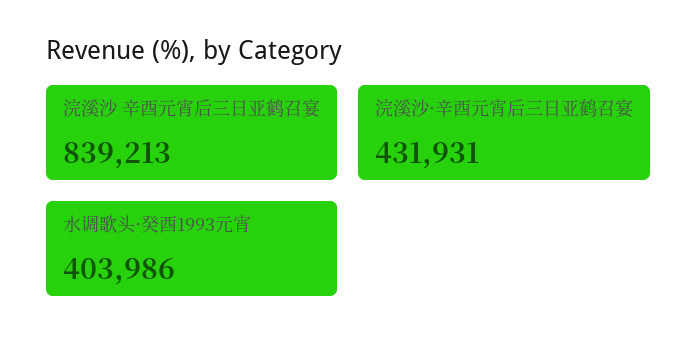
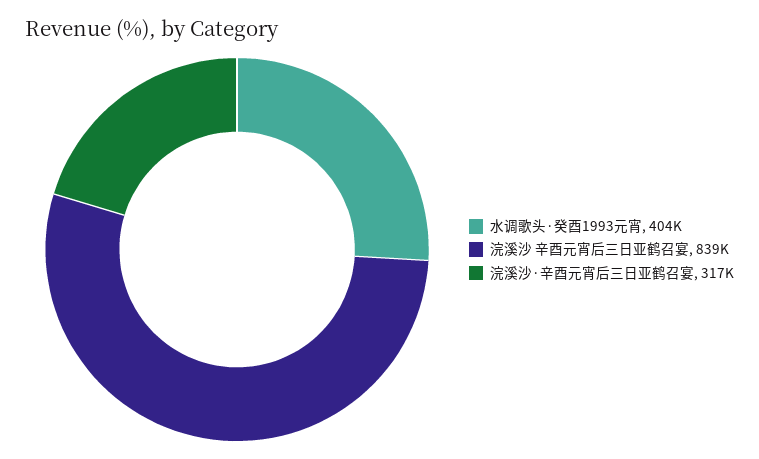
浣溪沙·辛酉元宵后三日亚鹤召宴: 431931 -> 317000

